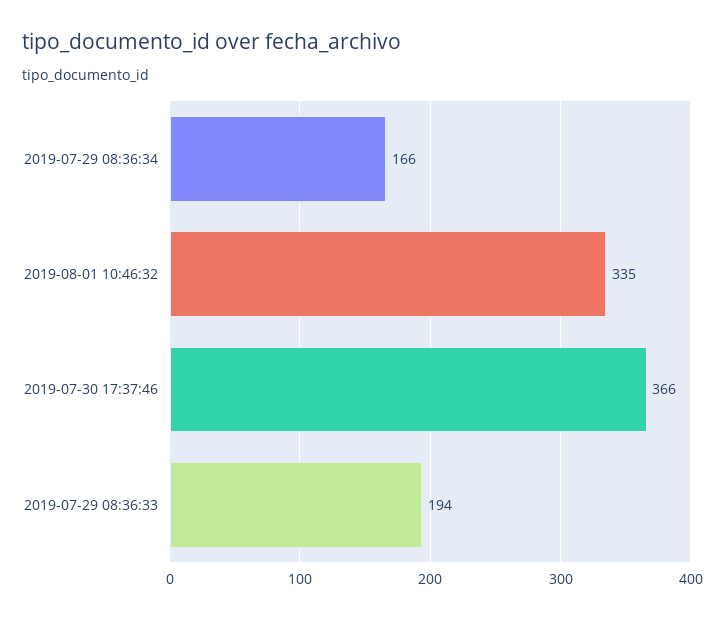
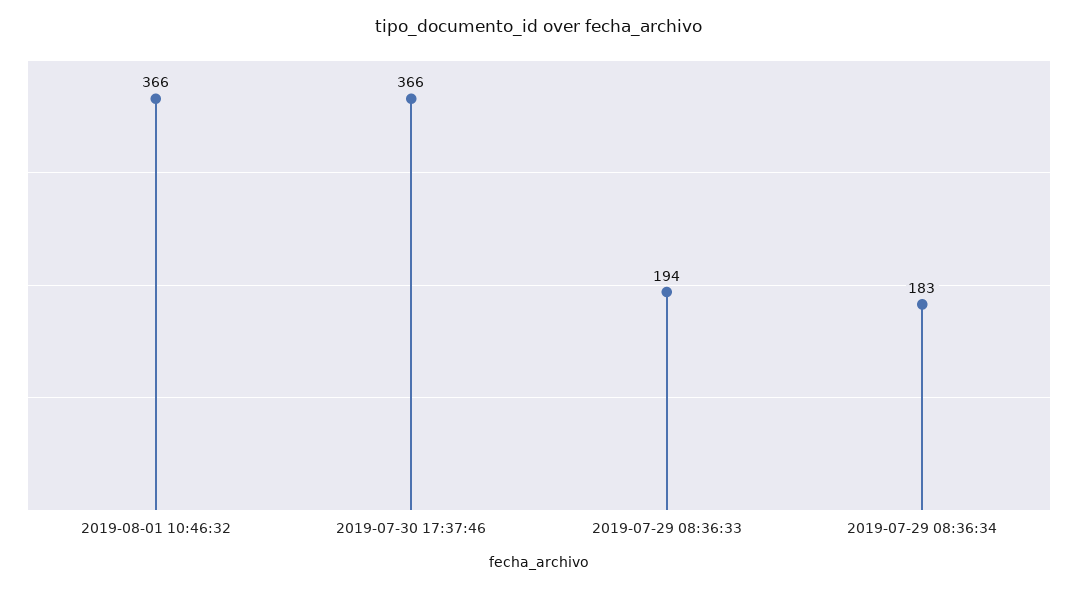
2019-07-29 08:36:34: 166 -> 183
2019-08-01 10:46:32: 335 -> 366

